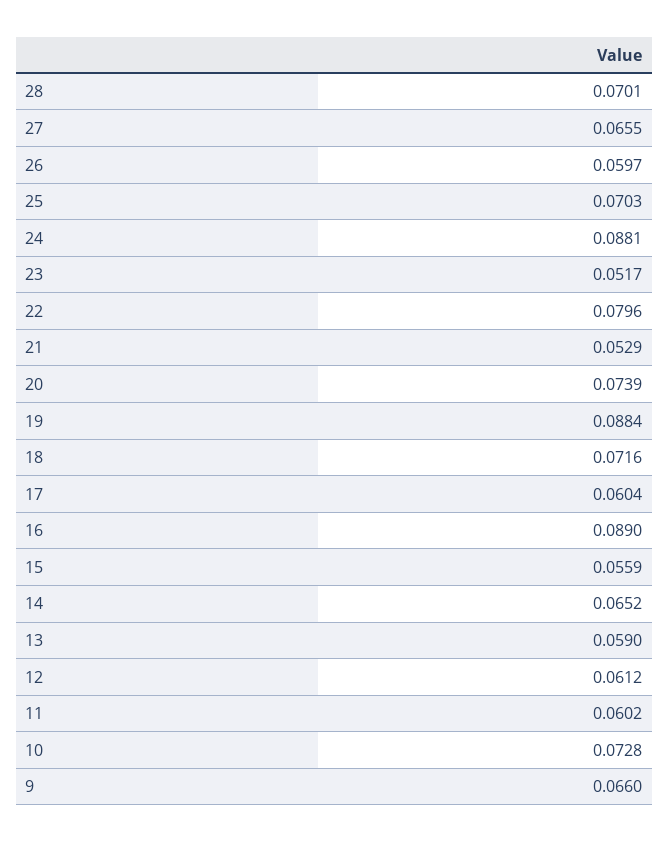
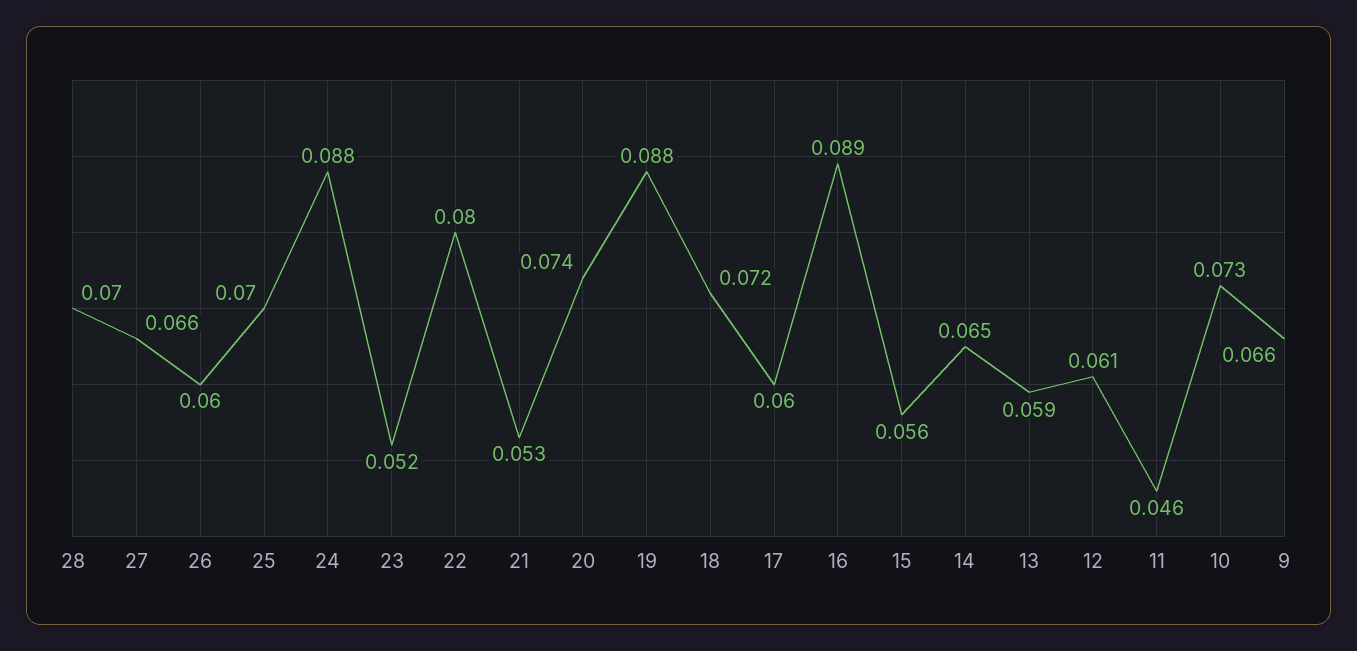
11: 0.0602 -> 0.046

